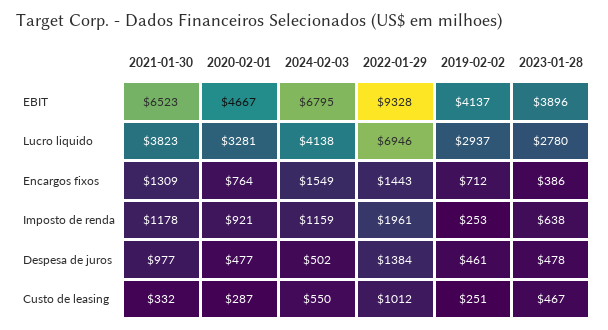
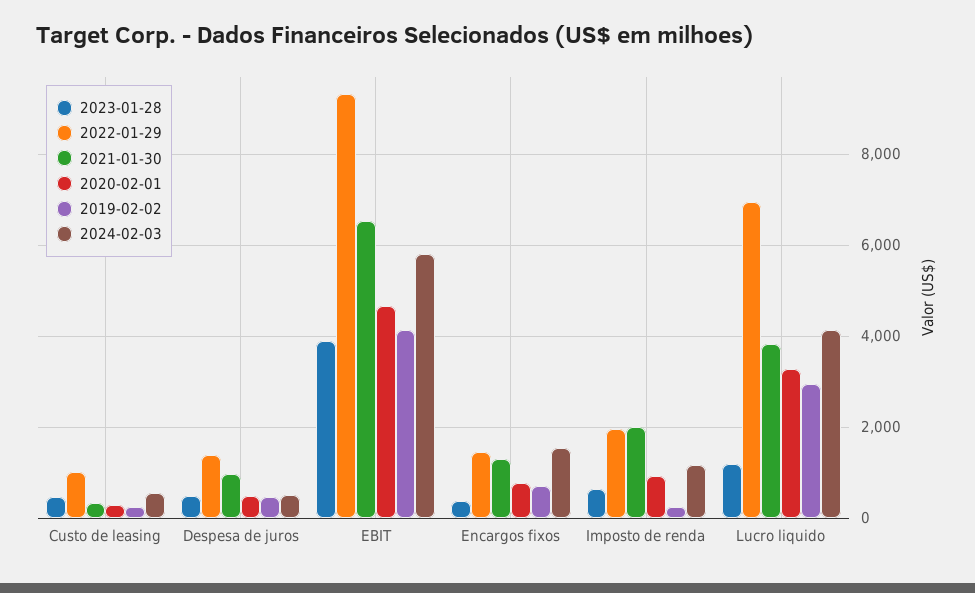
2024-02-03, EBIT: 6795 -> 5800
2023-01-28, Lucro liquido: 2780 -> 1200
2021-01-30, Imposto de renda: 1178 -> 2000

